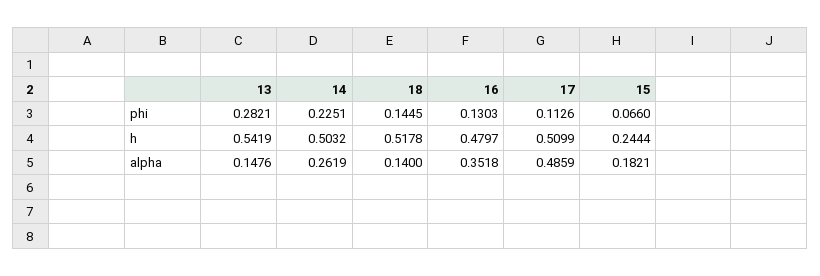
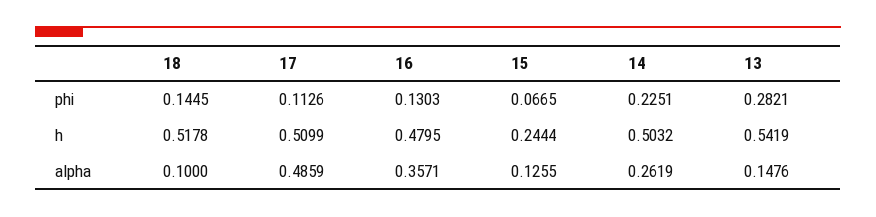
15, phi: 0.066 -> 0.0665
16, h: 0.4797 -> 0.4795
18, alpha: 0.14 -> 0.1
16, alpha: 0.3518 -> 0.3571
15, alpha: 0.1821 -> 0.1255

